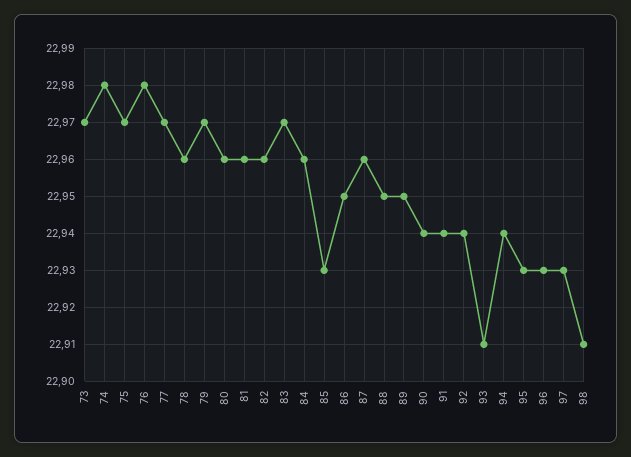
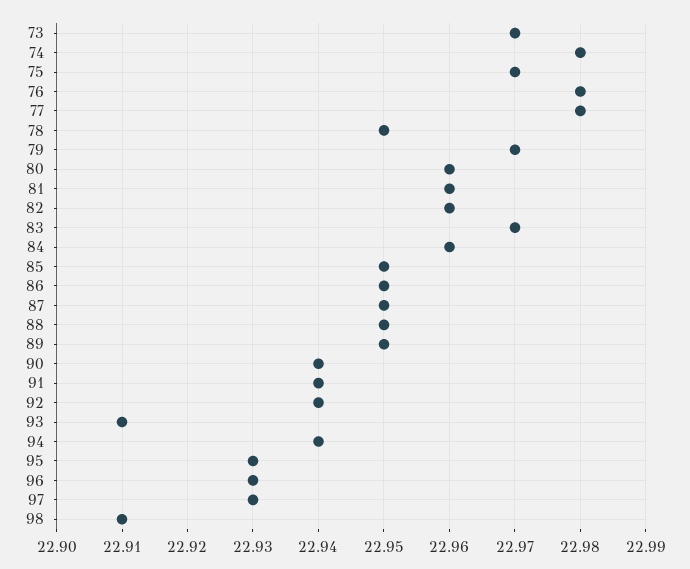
77: 22.97 -> 22.98
78: 22.96 -> 22.95
85: 22.93 -> 22.95
87: 22.96 -> 22.95

